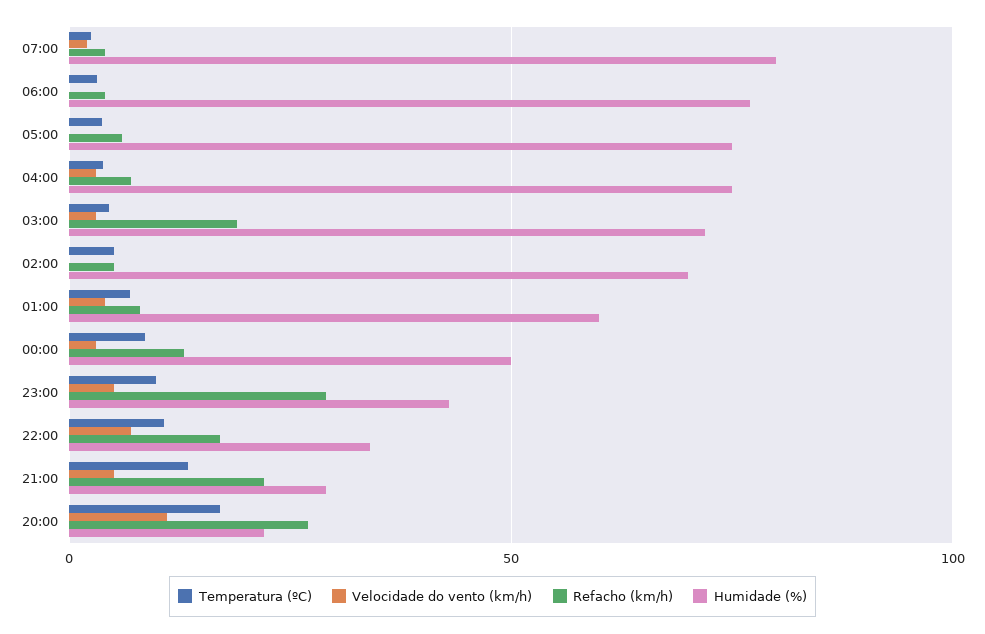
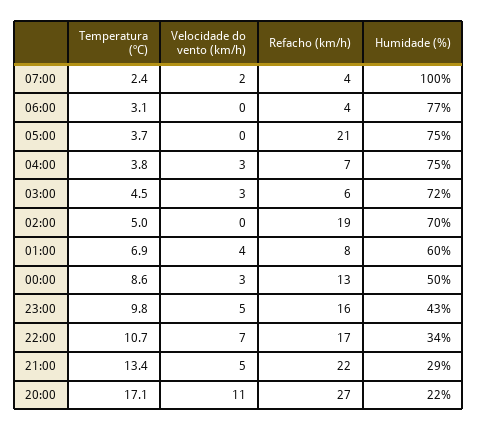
Humidade (%), 07:00: 80 -> 100
Refacho (km/h), 05:00: 5 -> 21
Refacho (km/h), 03:00: 20 -> 6
Refacho (km/h), 02:00: 5 -> 19
Refacho (km/h), 23:00: 30 -> 16

